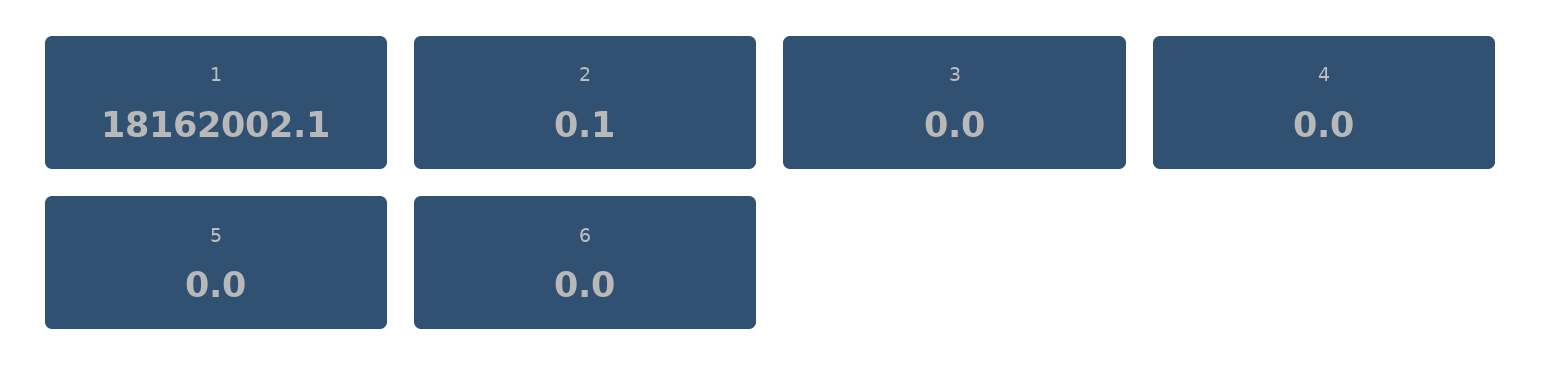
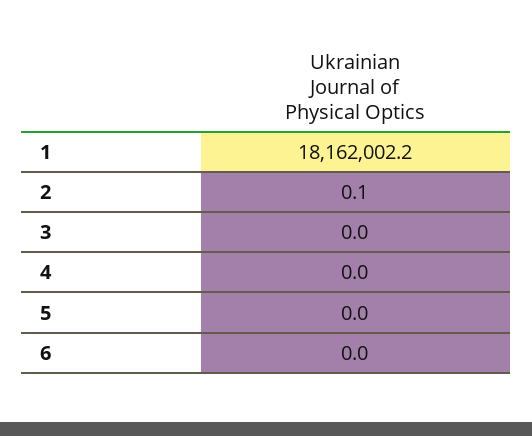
1: 18162002.1 -> 18162002.2

